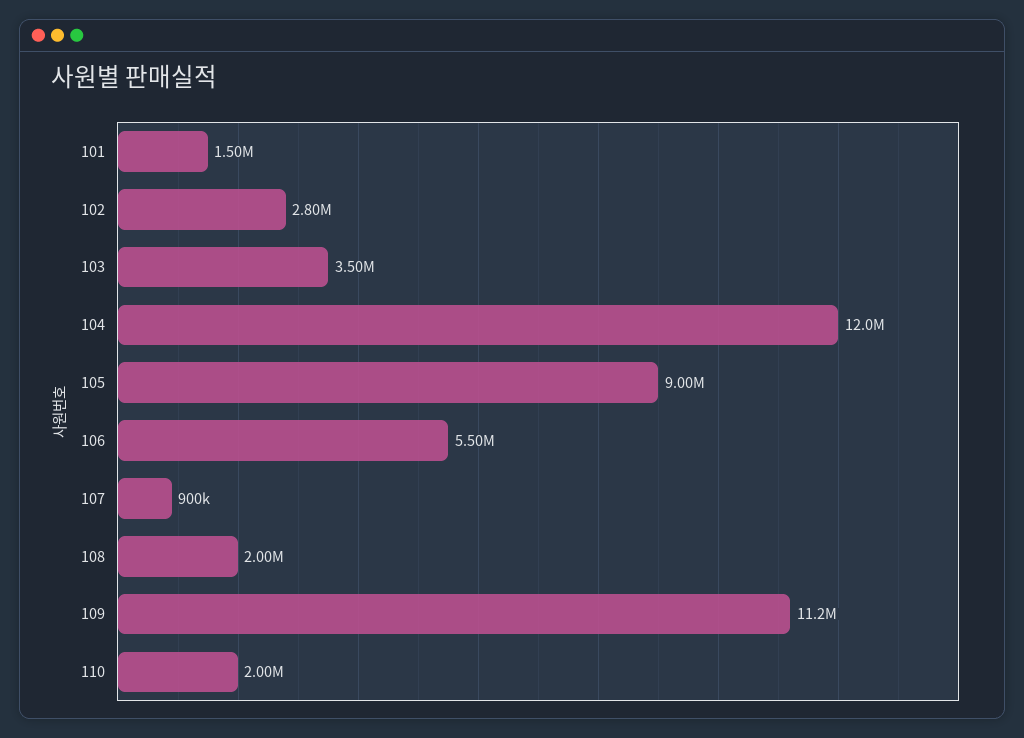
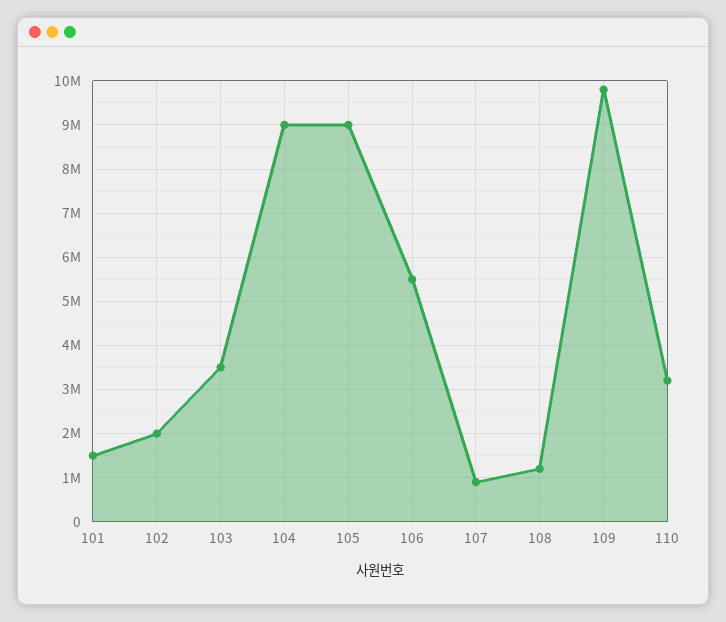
102: 2800000 -> 2000000
104: 12000000 -> 9000000
108: 2000000 -> 1200000
109: 11200000 -> 9800000
110: 2000000 -> 3200000

